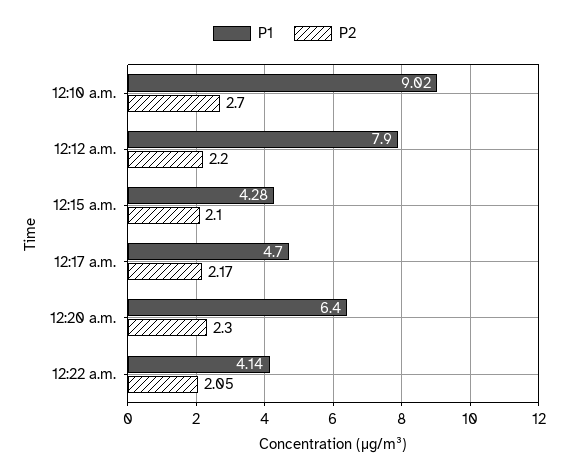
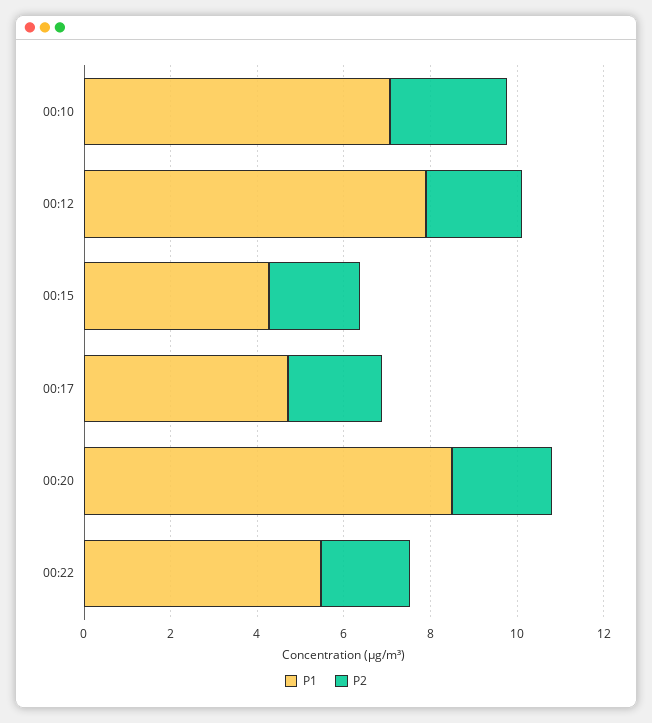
P1, 12:10 a.m.: 9.02 -> 7
P1, 12:20 a.m.: 6.4 -> 8.5
P1, 12:22 a.m.: 4.14 -> 5.5

